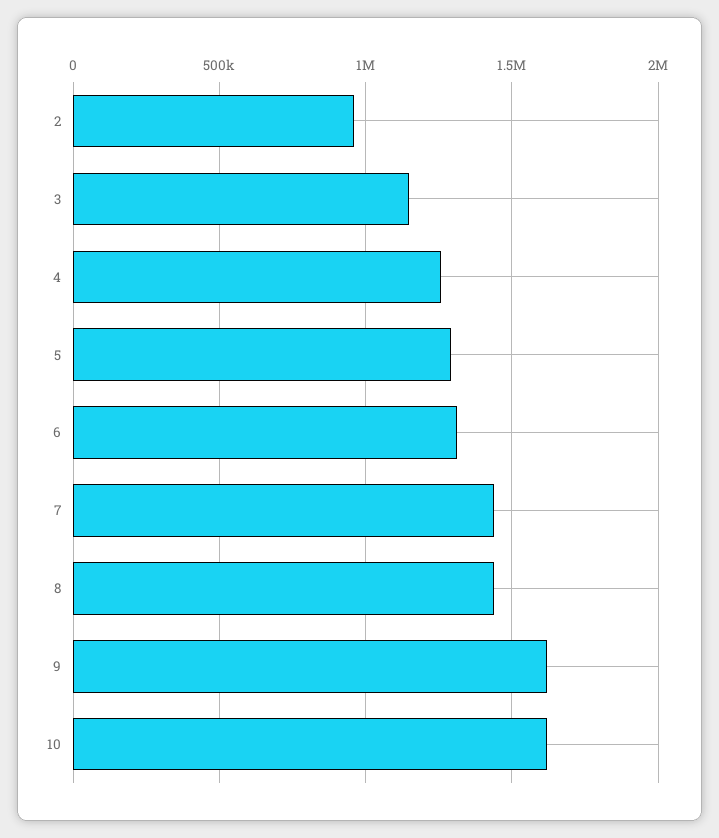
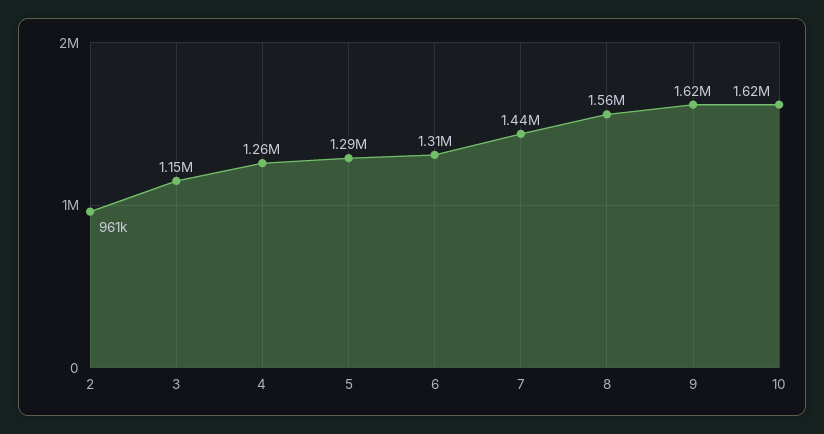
8: 1450000 -> 1560000

